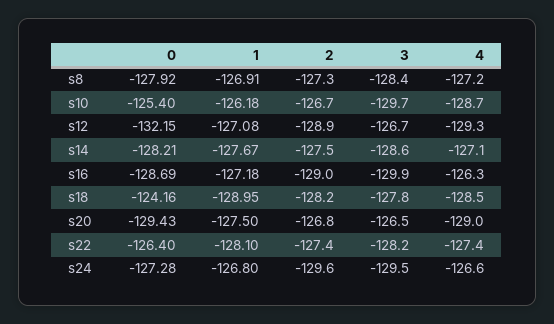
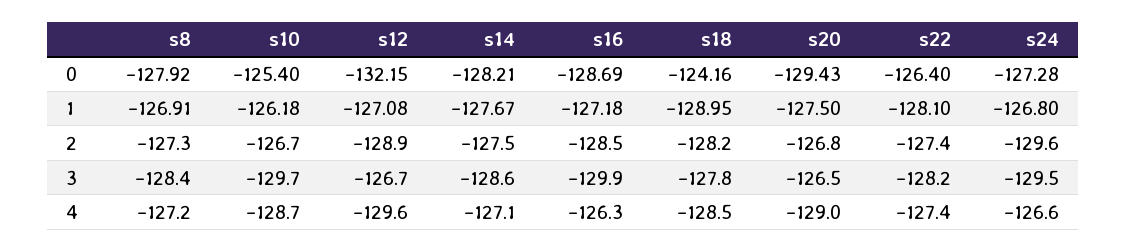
4, s12: -129.3 -> -129.6
2, s16: -129 -> -128.5

